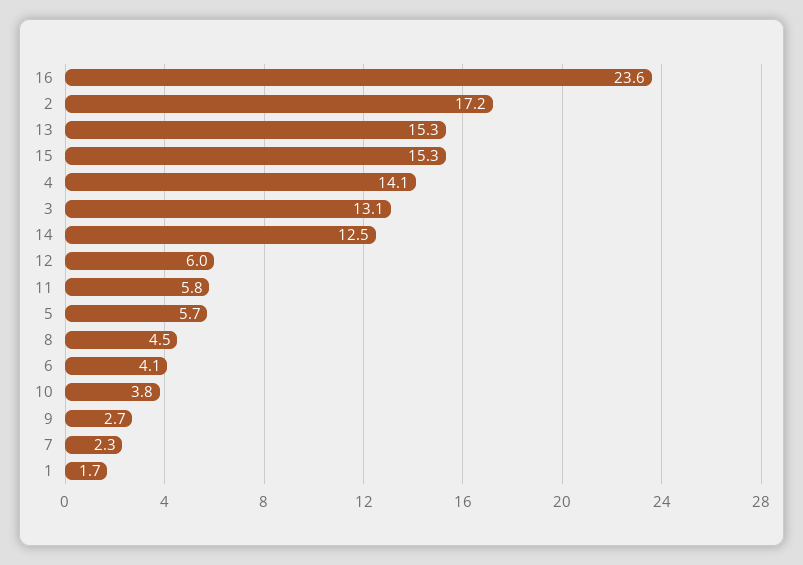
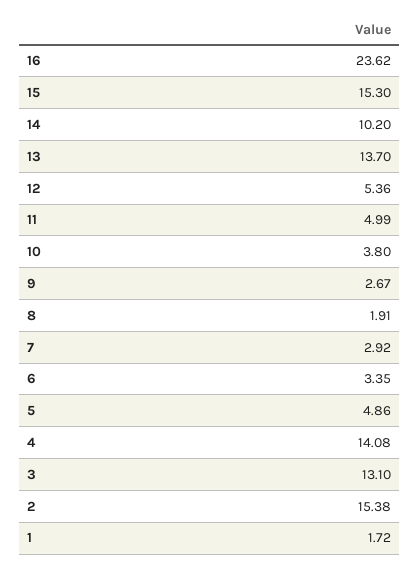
2: 17.2 -> 15.38
13: 15.3 -> 13.7
14: 12.5 -> 10.2
12: 6 -> 5.36
11: 5.8 -> 4.99
5: 5.7 -> 4.86
8: 4.5 -> 1.91
6: 4.1 -> 3.35
7: 2.3 -> 2.92

